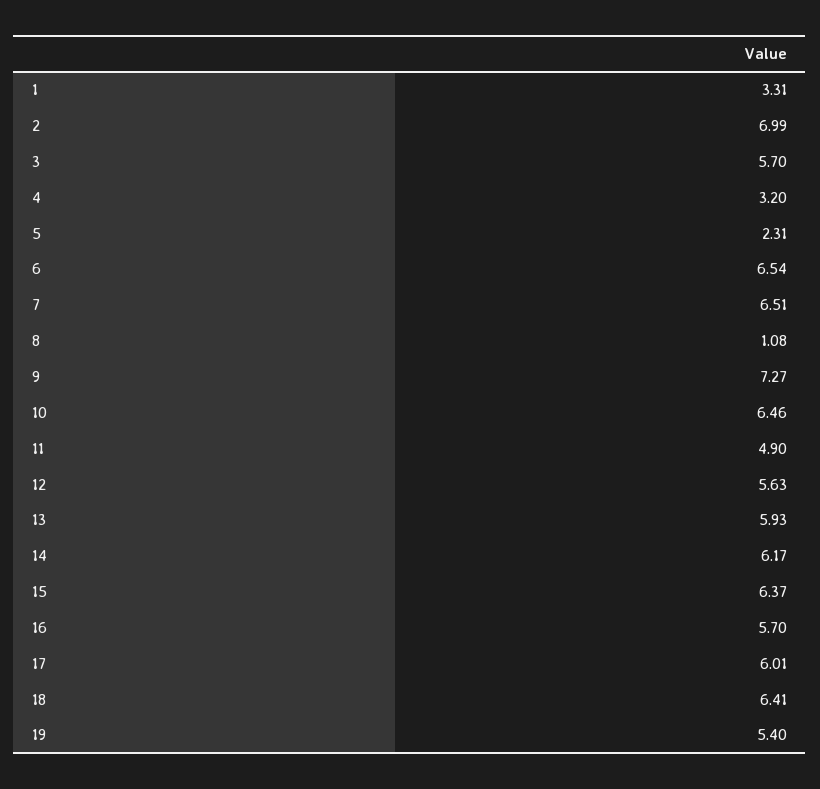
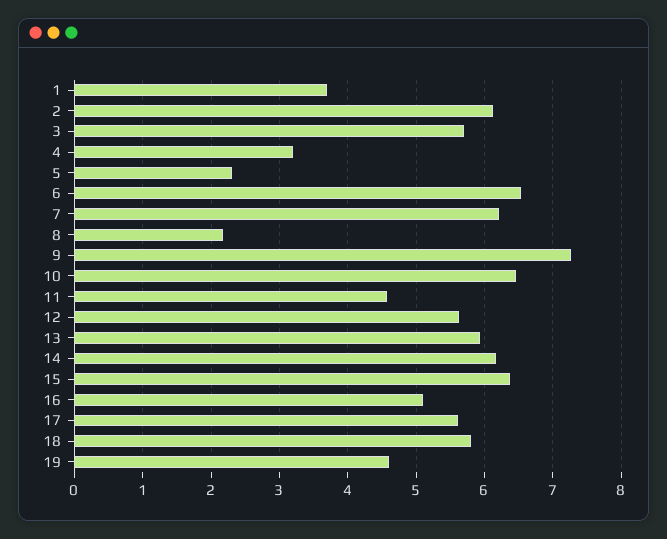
1: 3.31 -> 3.7
2: 6.99 -> 6.1
7: 6.51 -> 6.2
8: 1.08 -> 2.2
11: 4.9 -> 4.6
16: 5.7 -> 5.1
17: 6.01 -> 5.6
18: 6.41 -> 5.8
19: 5.4 -> 4.6

